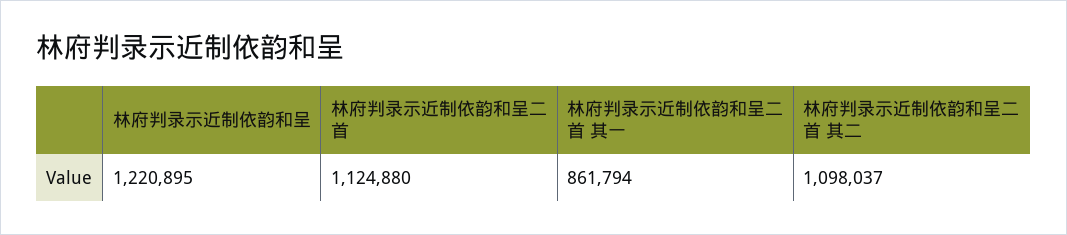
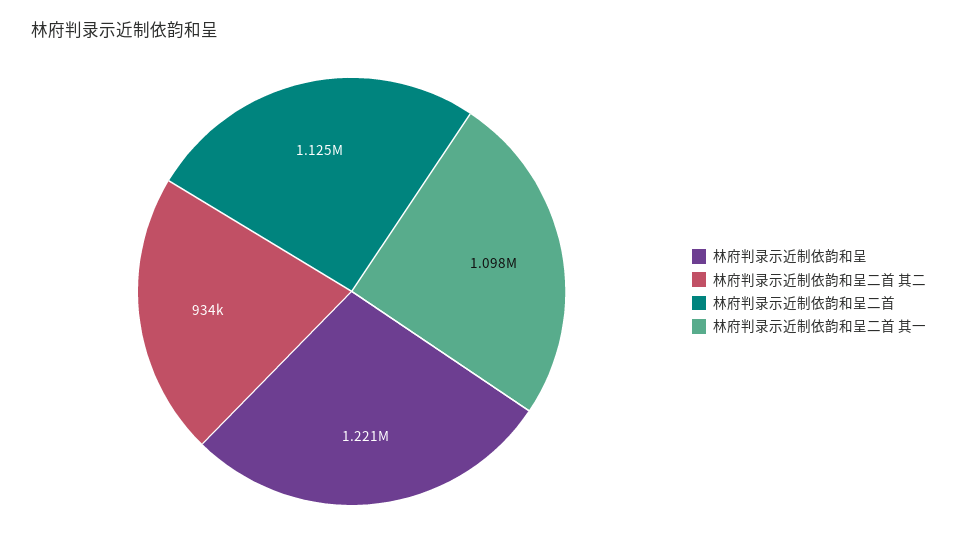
林府判录示近制依韵和呈二首 其一: 861794 -> 1098000
林府判录示近制依韵和呈二首 其二: 1098037 -> 934000

